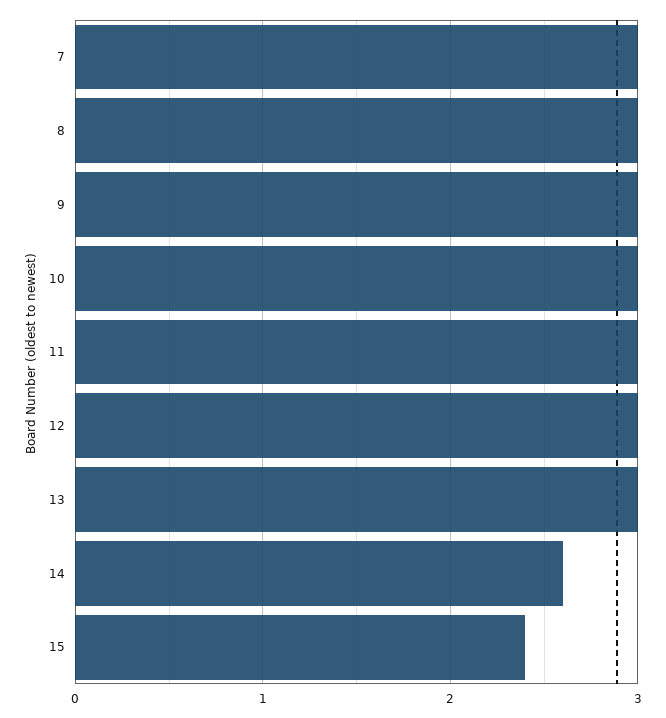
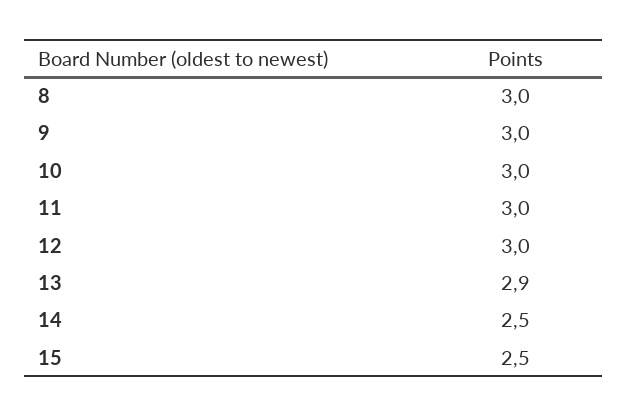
7: 3 -> none
13: 3 -> 2.9
14: 2.6 -> 2.5
15: 2.4 -> 2.5

